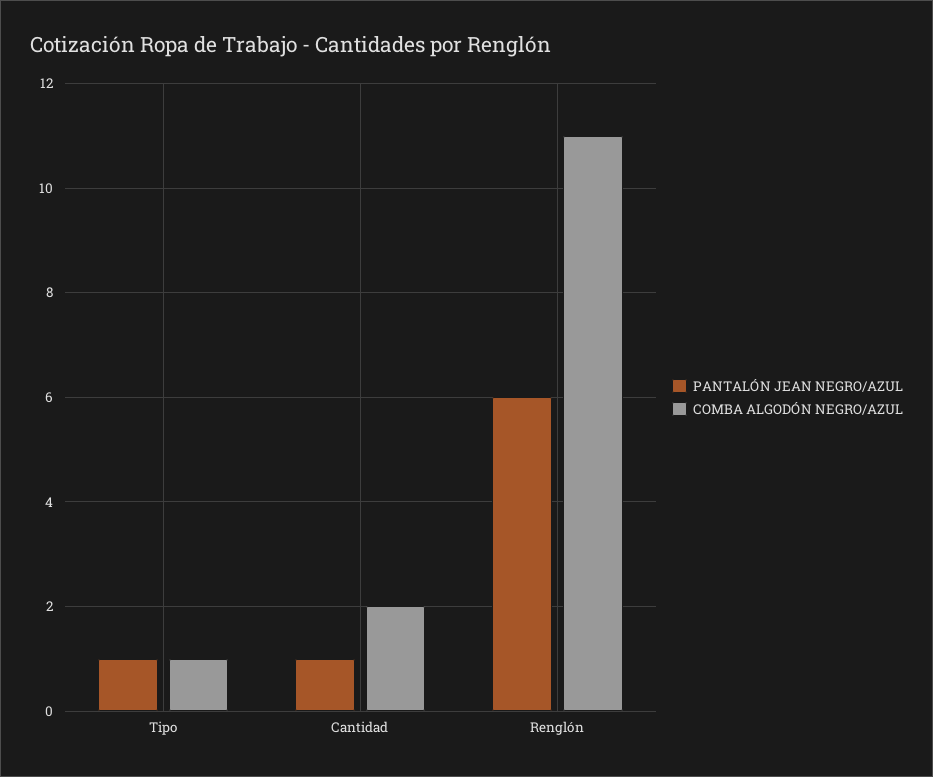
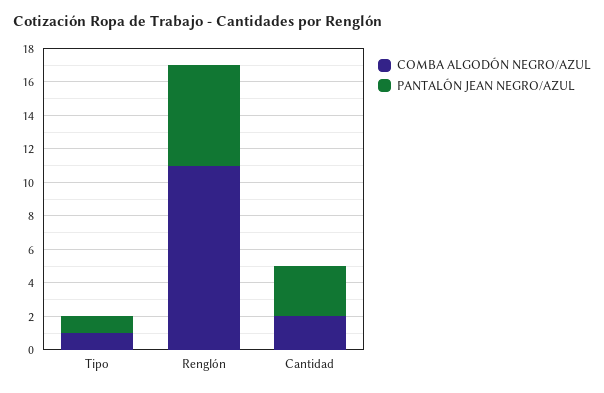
PANTALÓN JEAN NEGRO/AZUL, Cantidad: 1 -> 3

